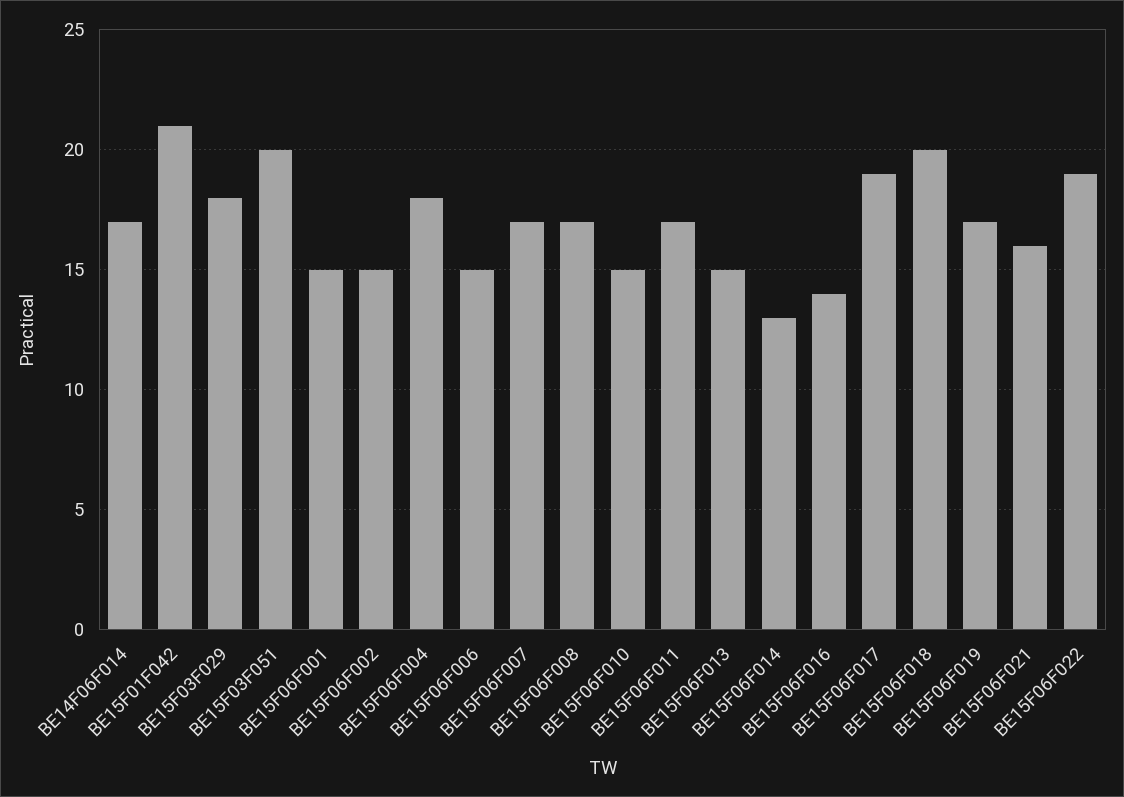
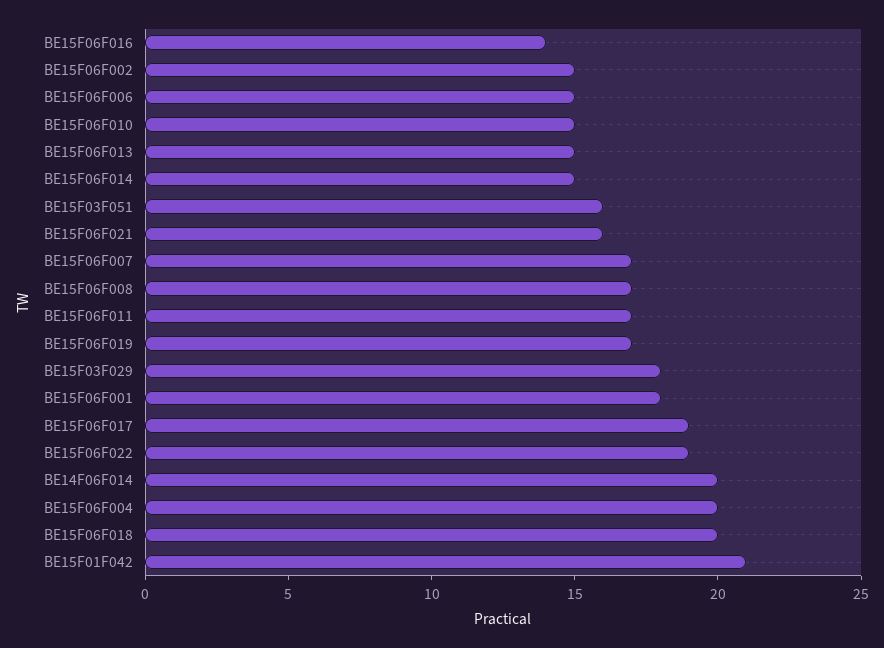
BE14F06F014: 17 -> 20
BE15F03F051: 20 -> 16
BE15F06F001: 15 -> 18
BE15F06F004: 18 -> 20
BE15F06F014: 13 -> 15

